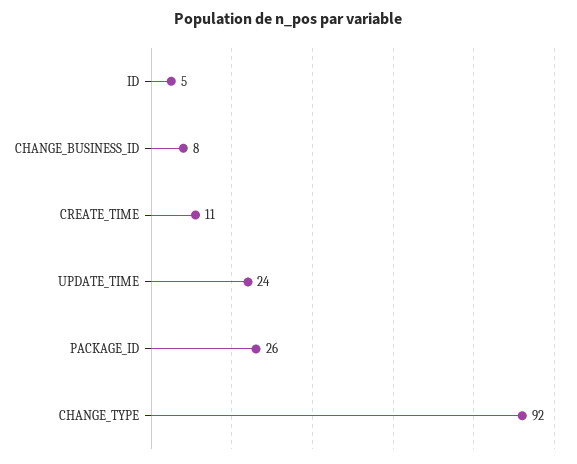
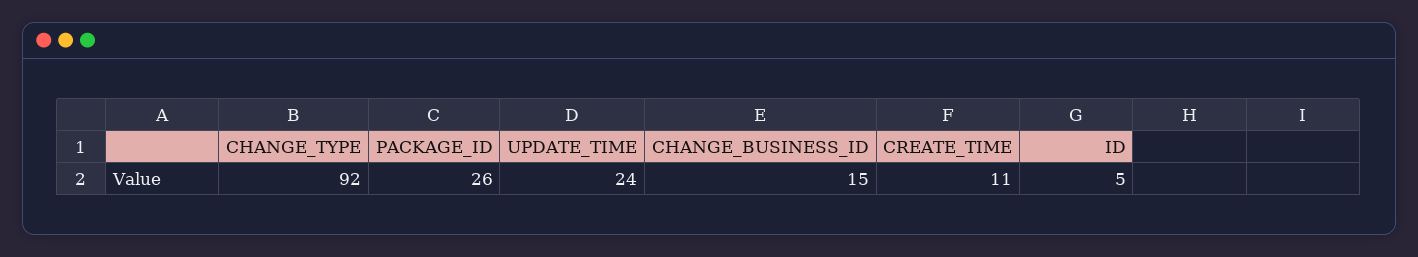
CHANGE_BUSINESS_ID: 8 -> 15

